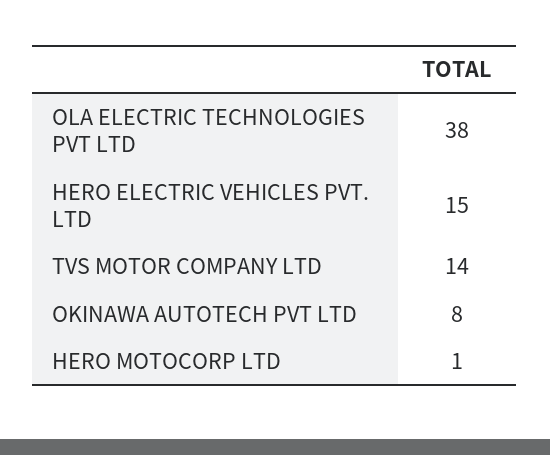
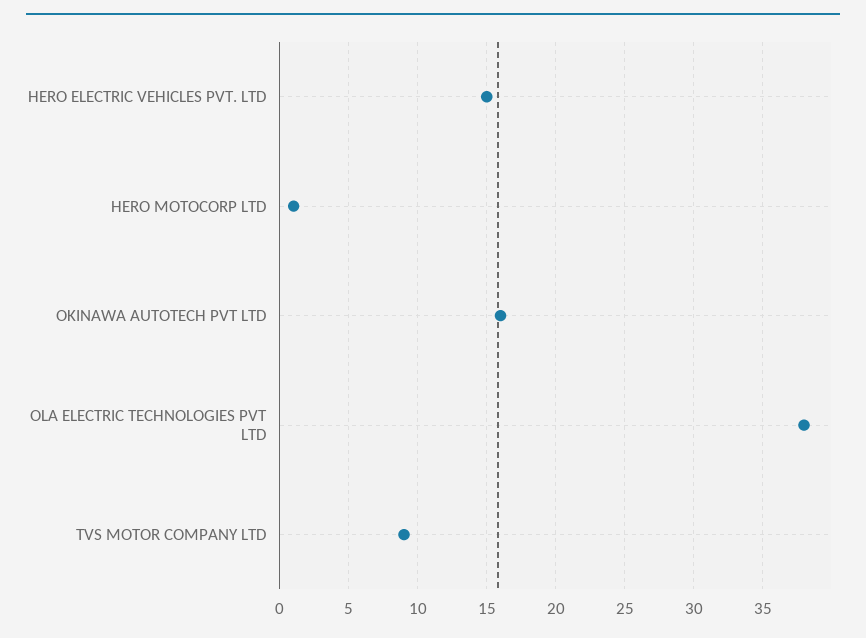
TVS MOTOR COMPANY LTD: 14 -> 9
OKINAWA AUTOTECH PVT LTD: 8 -> 16

